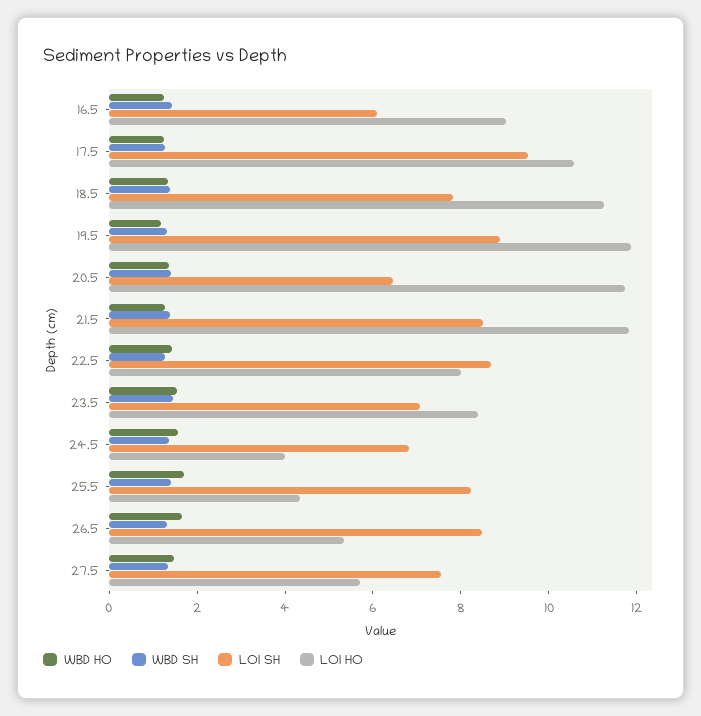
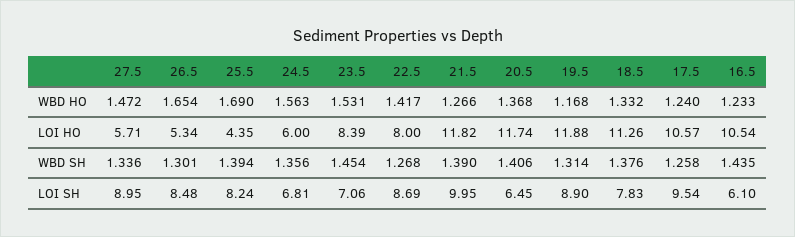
LOI HO, 16.5: 9 -> 10.54
LOI SH, 21.5: 8.5 -> 9.95
LOI HO, 24.5: 4 -> 6
LOI SH, 27.5: 7.5 -> 8.95

